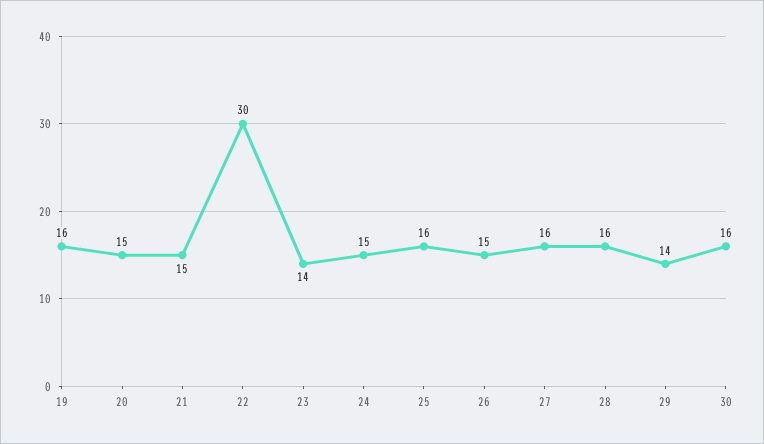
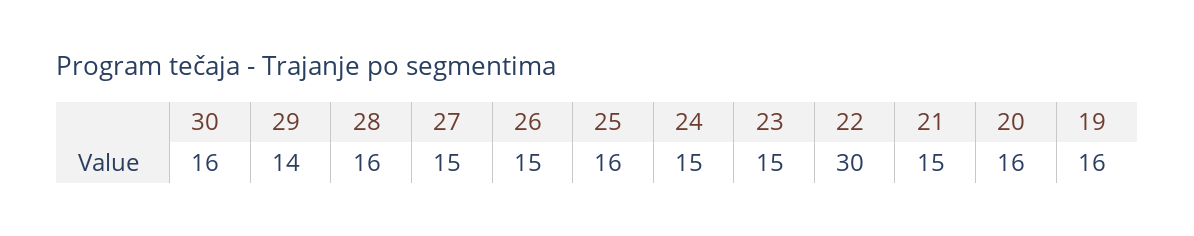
20: 15 -> 16
23: 14 -> 15
27: 16 -> 15

